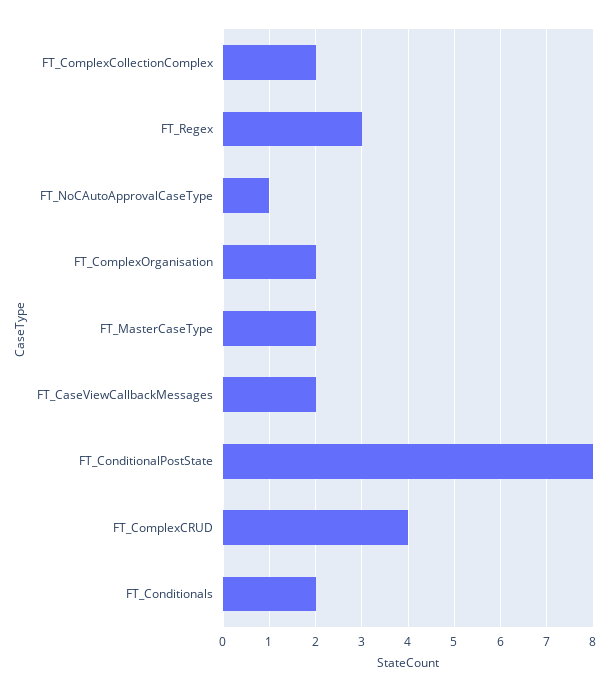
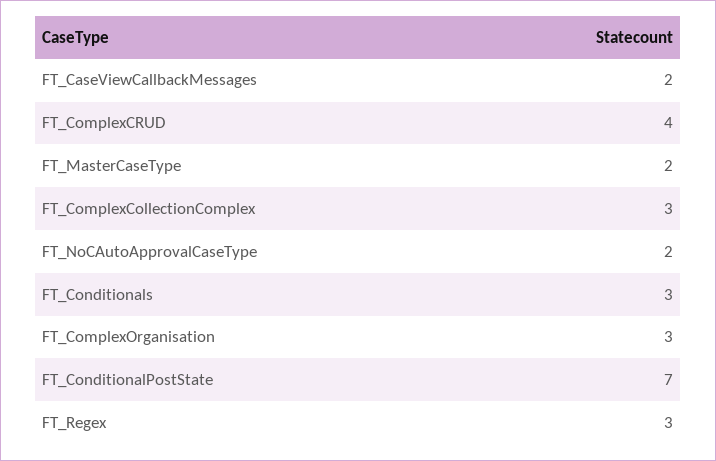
FT_ComplexCollectionComplex: 2 -> 3
FT_NoCAutoApprovalCaseType: 1 -> 2
FT_ComplexOrganisation: 2 -> 3
FT_ConditionalPostState: 8 -> 7
FT_Conditionals: 2 -> 3

